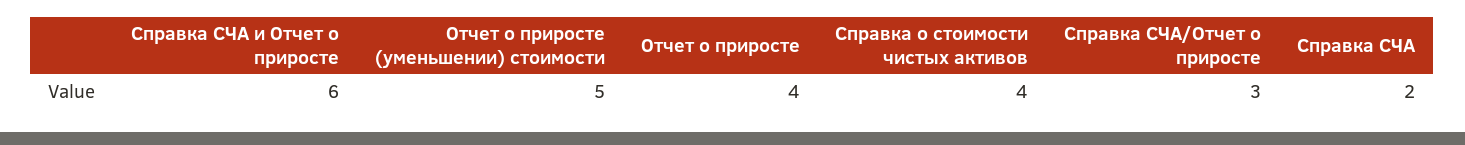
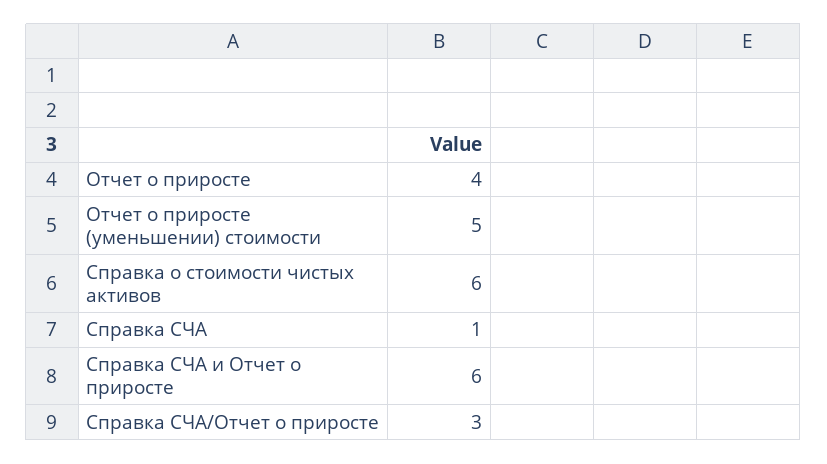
Справка о стоимости чистых активов: 4 -> 6
Справка СЧА: 2 -> 1

